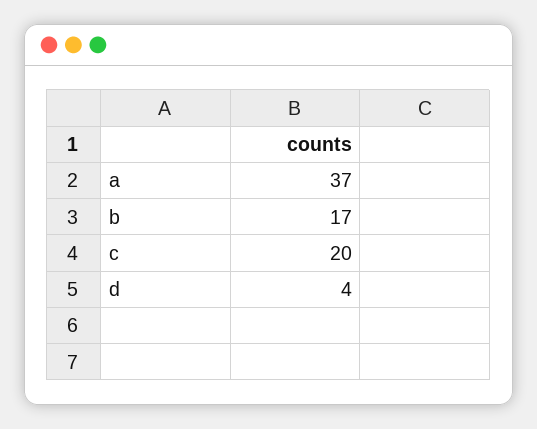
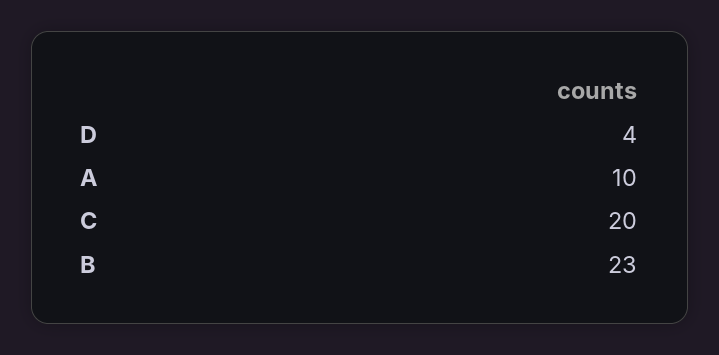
a: 37 -> 10
b: 17 -> 23

